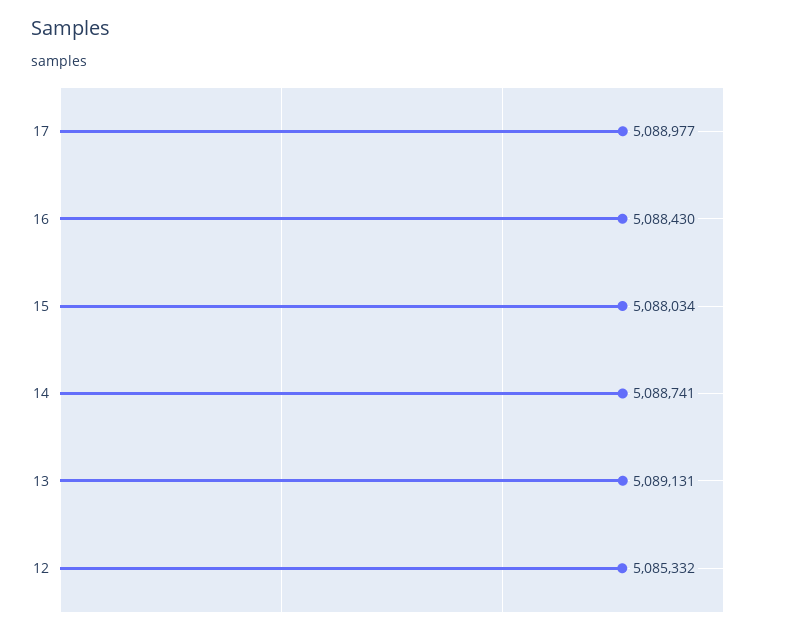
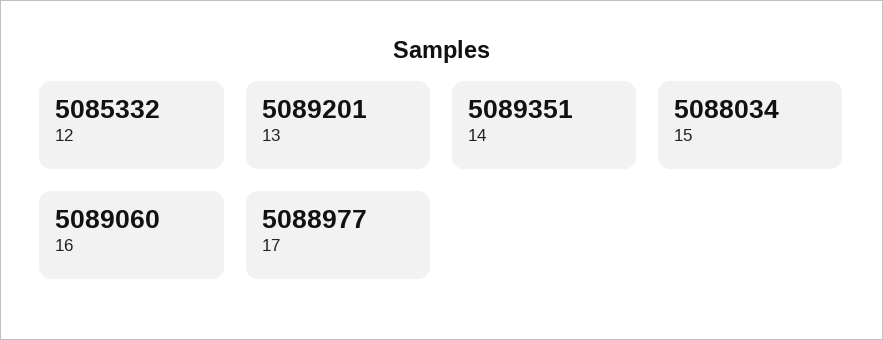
16: 5088430 -> 5089060
14: 5088741 -> 5089351
13: 5089131 -> 5089201

